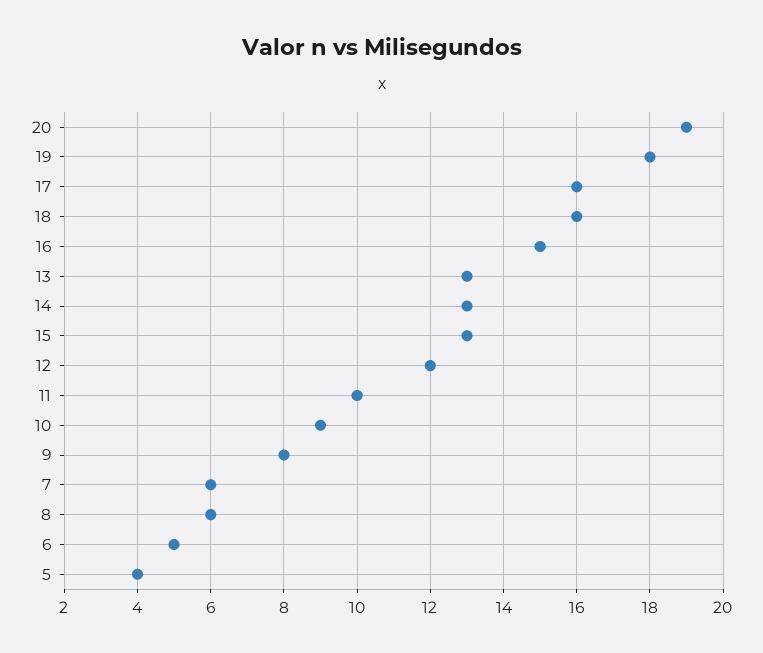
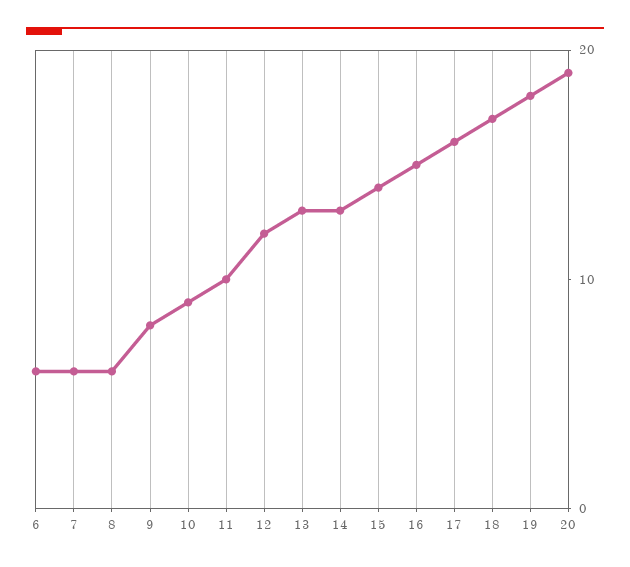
18: 16 -> 17
15: 13 -> 14
6: 5 -> 6
5: 4 -> none

